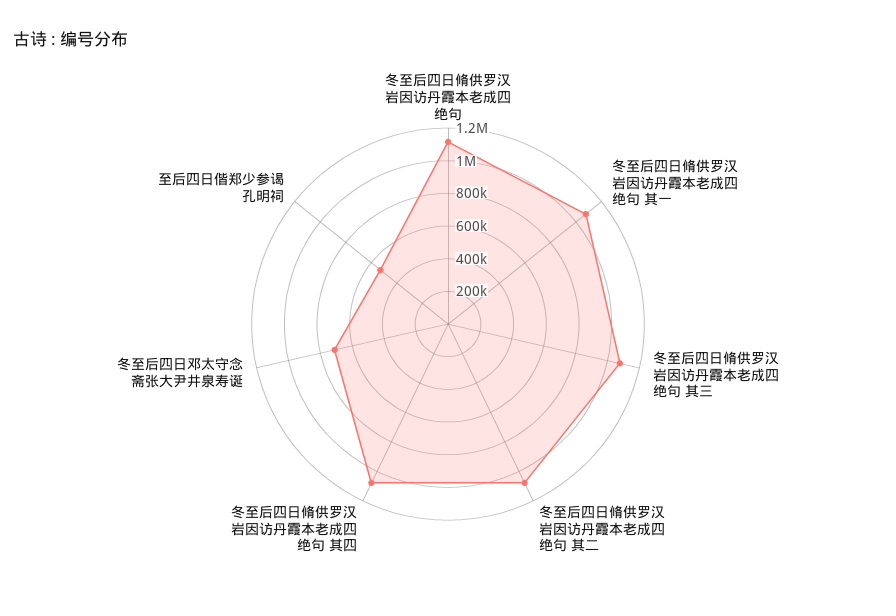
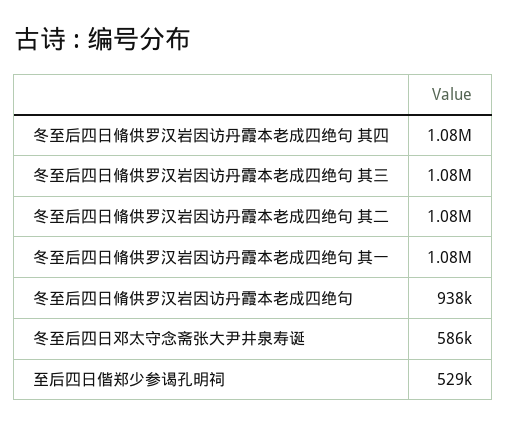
冬至后四日脩供罗汉岩因访丹霞本老成四绝句: 1100000 -> 938000
冬至后四日邓太守念斋张大尹井泉寿诞: 700000 -> 586000

